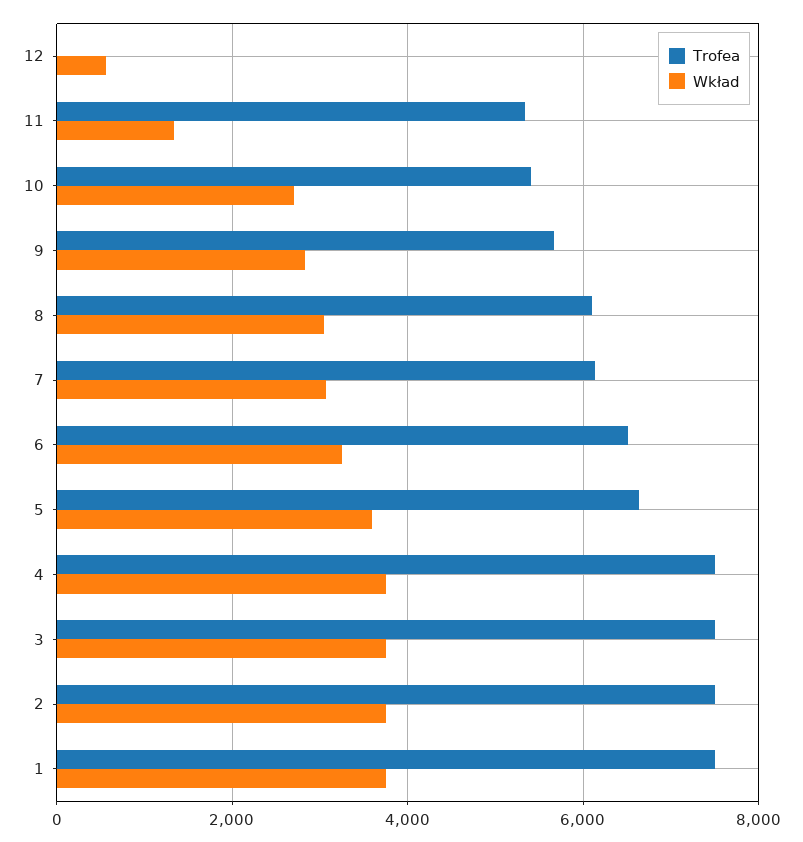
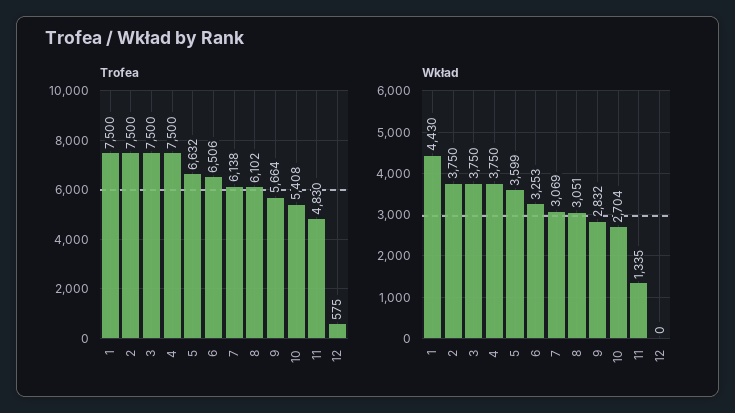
Trofea, 12: 0 -> 575
Wkład, 12: 600 -> 0
Trofea, 11: 5400 -> 4830
Wkład, 1: 3800 -> 4430

